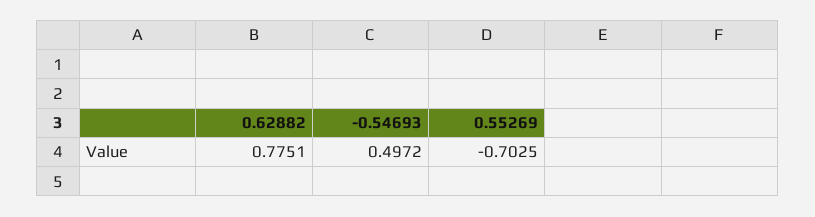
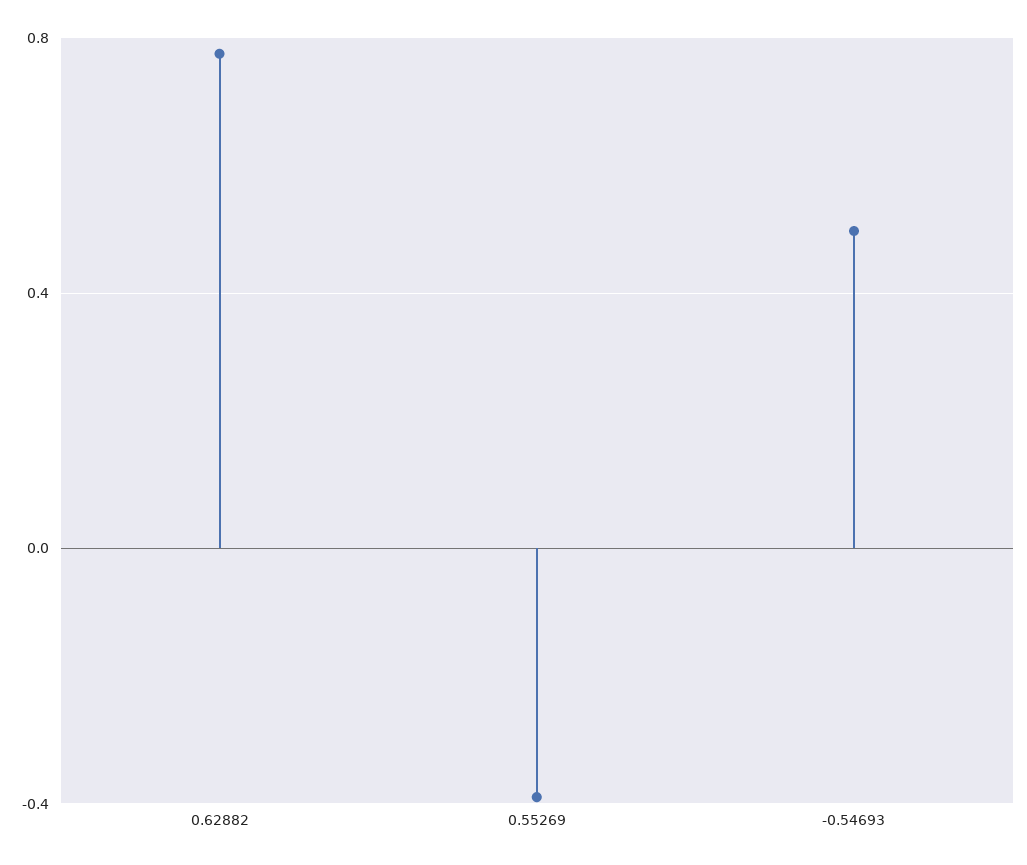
0.55269: -0.7025 -> -0.4

